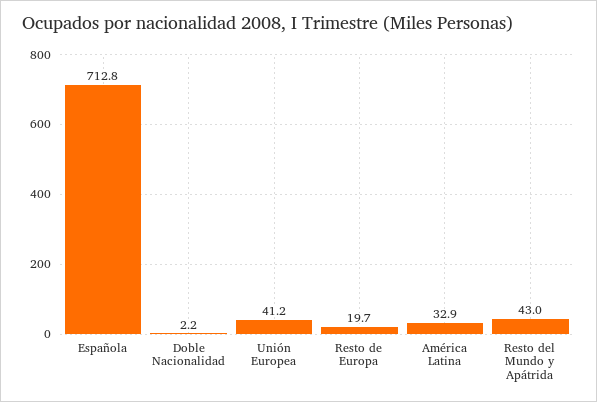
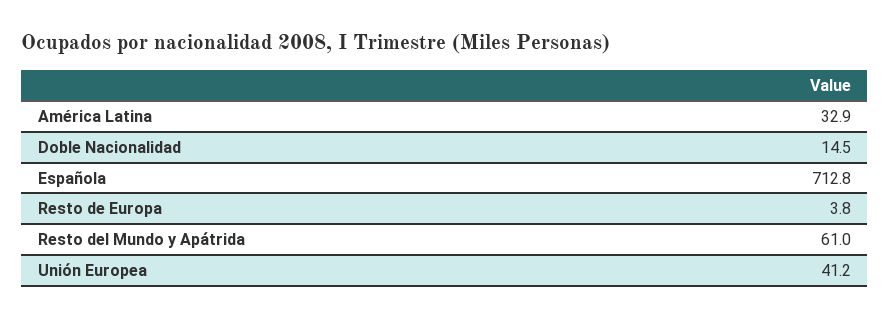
Doble Nacionalidad: 2.2 -> 14.5
Resto de Europa: 19.7 -> 3.8
Resto del Mundo y Apátrida: 43 -> 61

